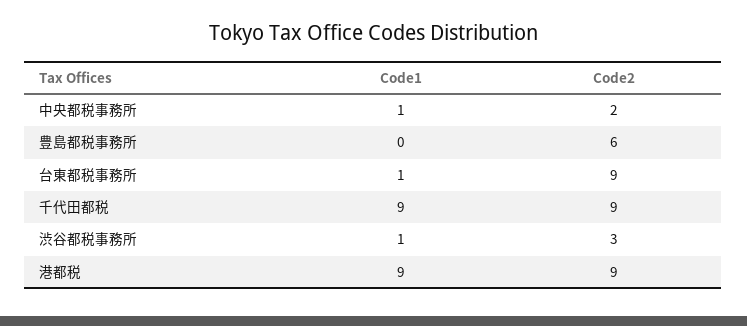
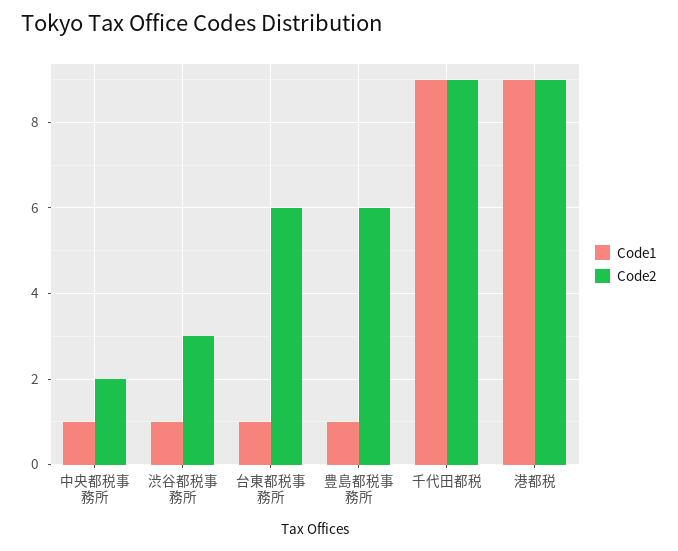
Code1, 豊島都税事務所: 0 -> 1
Code2, 台東都税事務所: 9 -> 6

